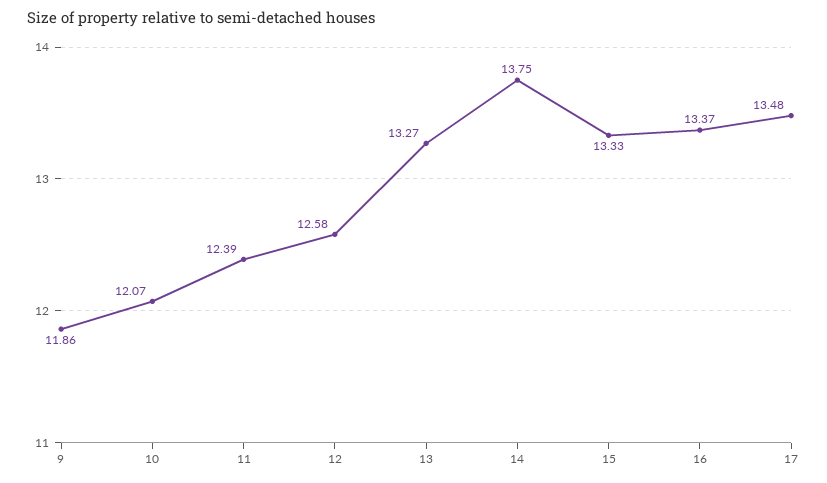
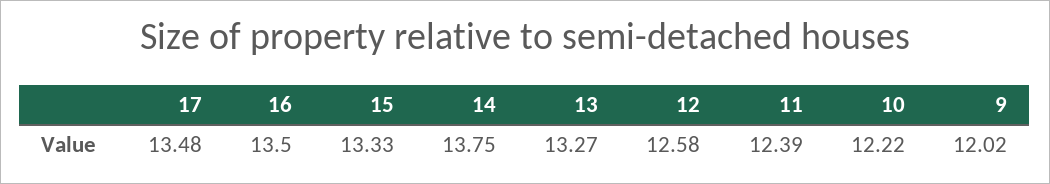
9: 11.86 -> 12.02
10: 12.07 -> 12.22
16: 13.37 -> 13.5

